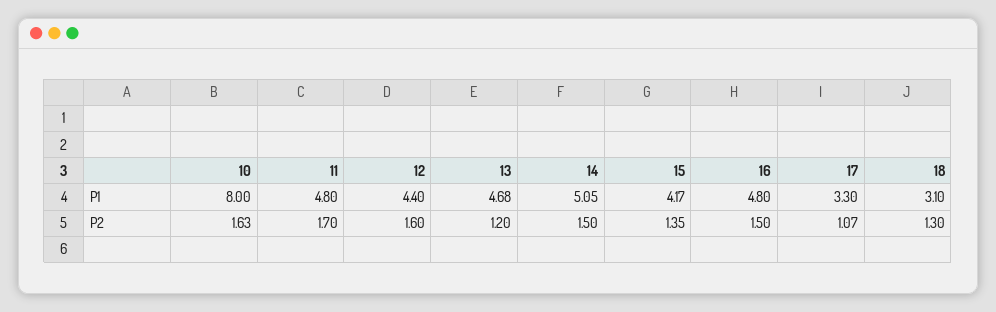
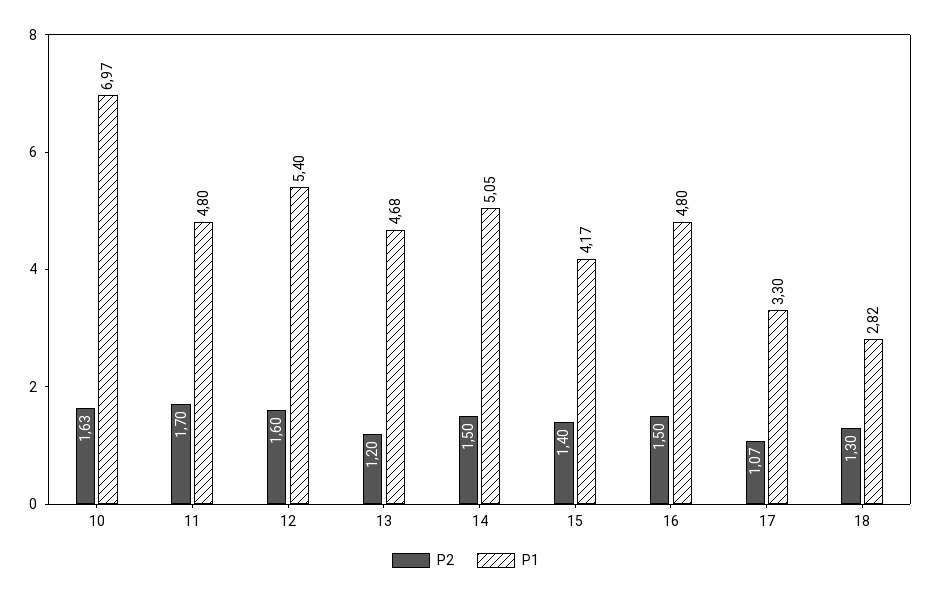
P1, 10: 8 -> 6.97
P1, 12: 4.4 -> 5.4
P1, 18: 3.1 -> 2.82
P2, 15: 1.35 -> 1.4

